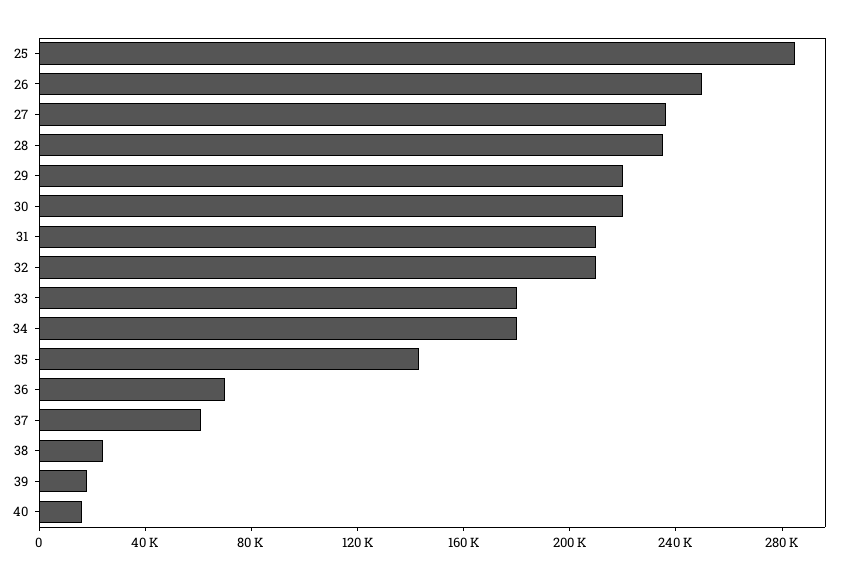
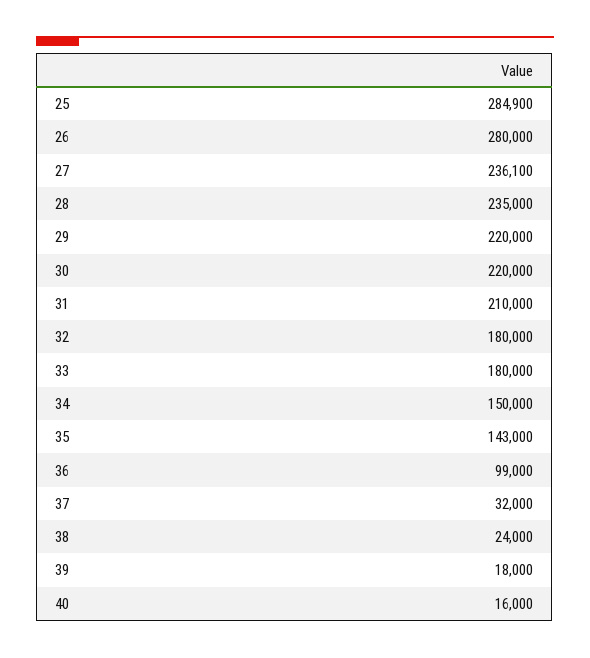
26: 250000 -> 280000
32: 210000 -> 180000
34: 180000 -> 150000
36: 70000 -> 99000
37: 60000 -> 32000

